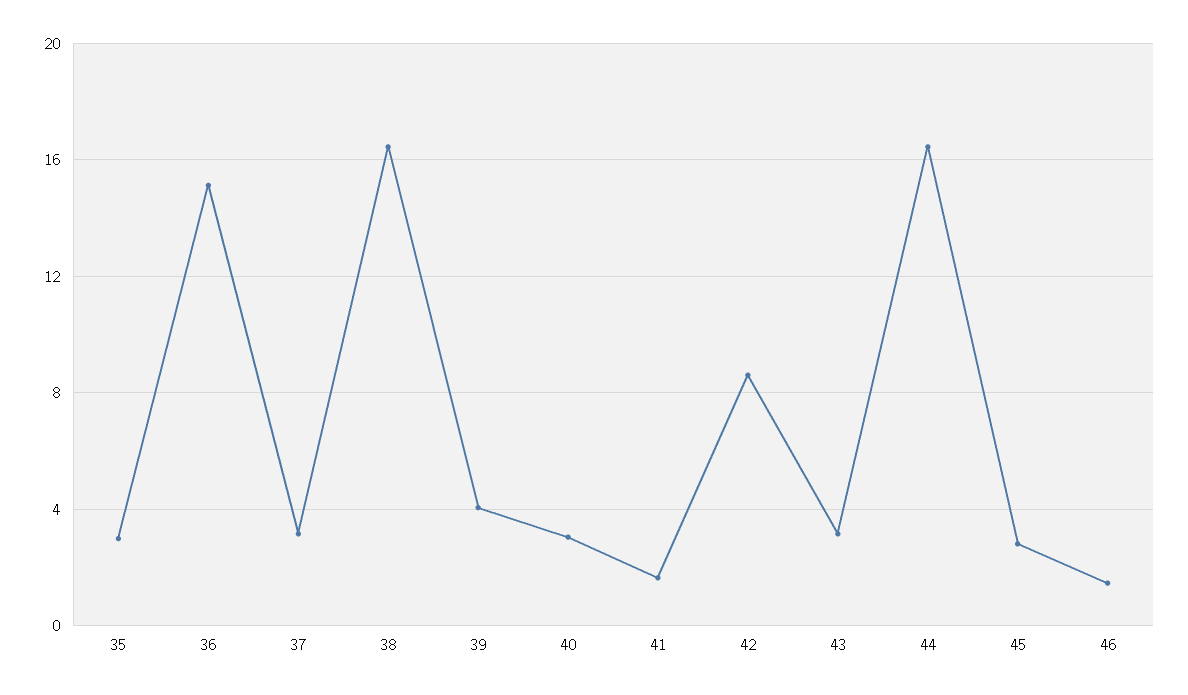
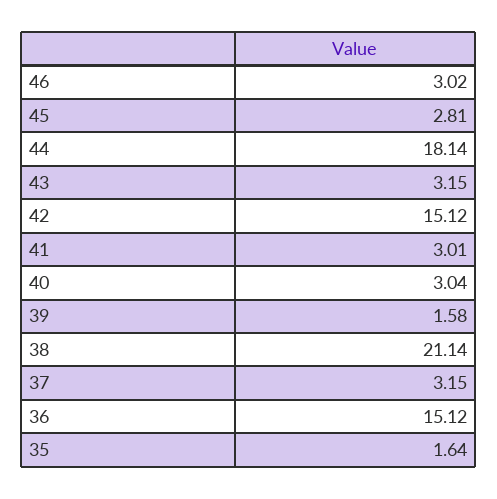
35: 3 -> 1.64
38: 16.5 -> 21.14
39: 4 -> 1.58
41: 1.5 -> 3.01
42: 8.5 -> 15.12
44: 16.5 -> 18.14
46: 1.5 -> 3.02

